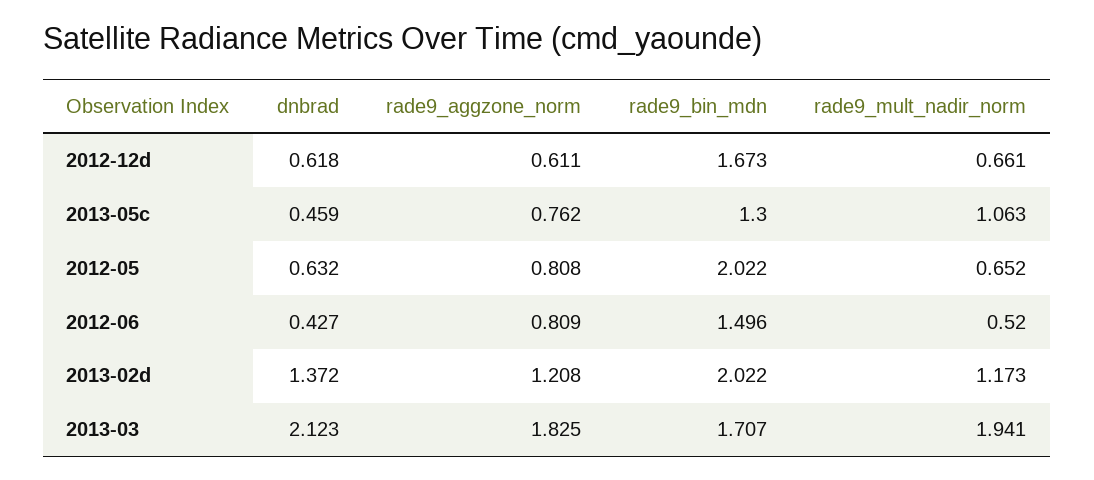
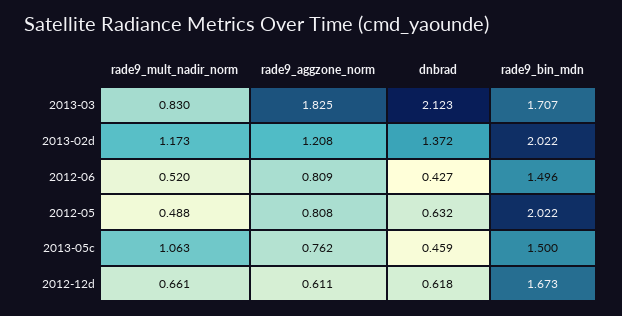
rade9_bin_mdn, 2013-05c: 1.3 -> 1.5
rade9_mult_nadir_norm, 2012-05: 0.652 -> 0.488
rade9_mult_nadir_norm, 2013-03: 1.941 -> 0.83

